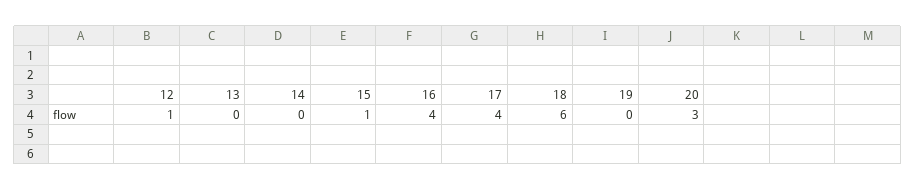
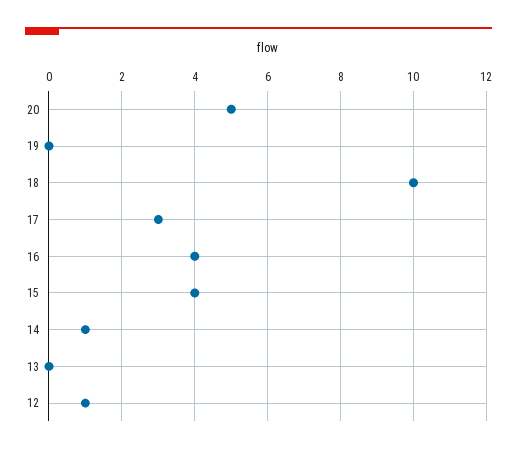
14: 0 -> 1
15: 1 -> 4
17: 4 -> 3
18: 6 -> 10
20: 3 -> 5

